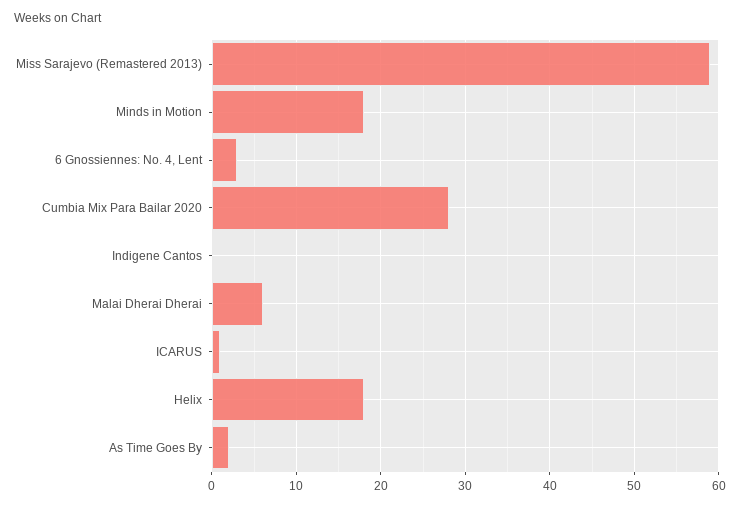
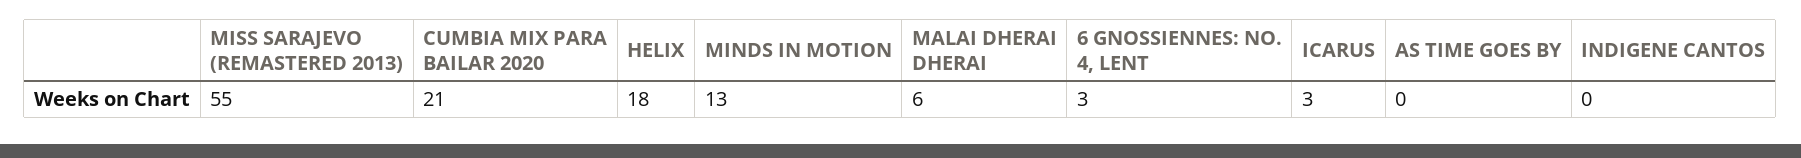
Miss Sarajevo (Remastered 2013): 59 -> 55
Minds in Motion: 18 -> 13
Cumbia Mix Para Bailar 2020: 28 -> 21
ICARUS: 1 -> 3
As Time Goes By: 2 -> 0

